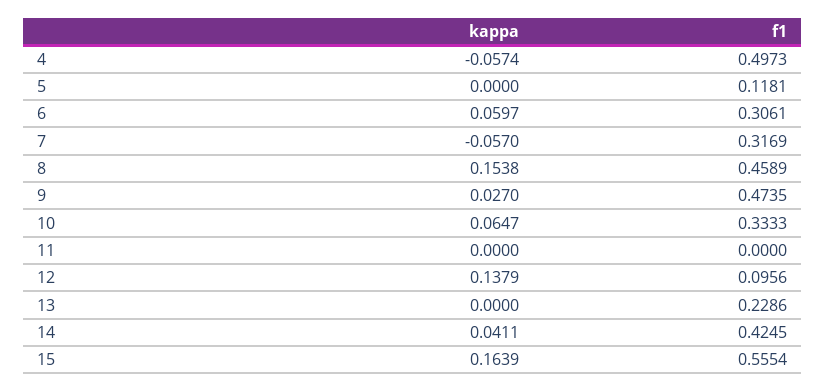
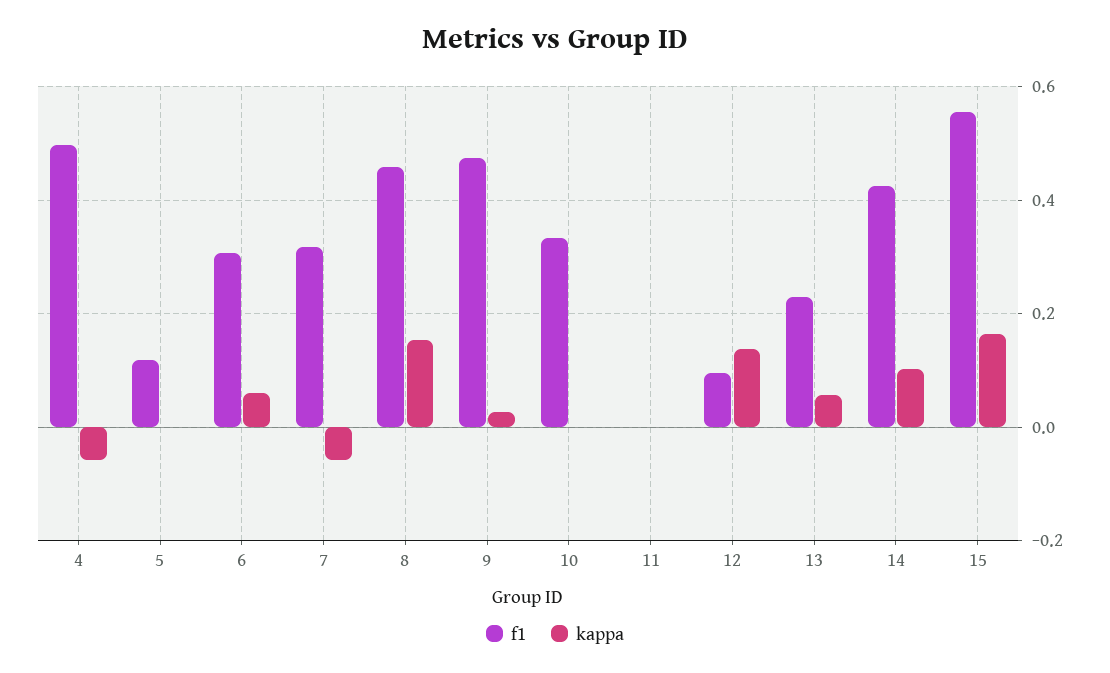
kappa, 10: 0.0647 -> 0
kappa, 13: 0 -> 0.06
kappa, 14: 0.0411 -> 0.1

